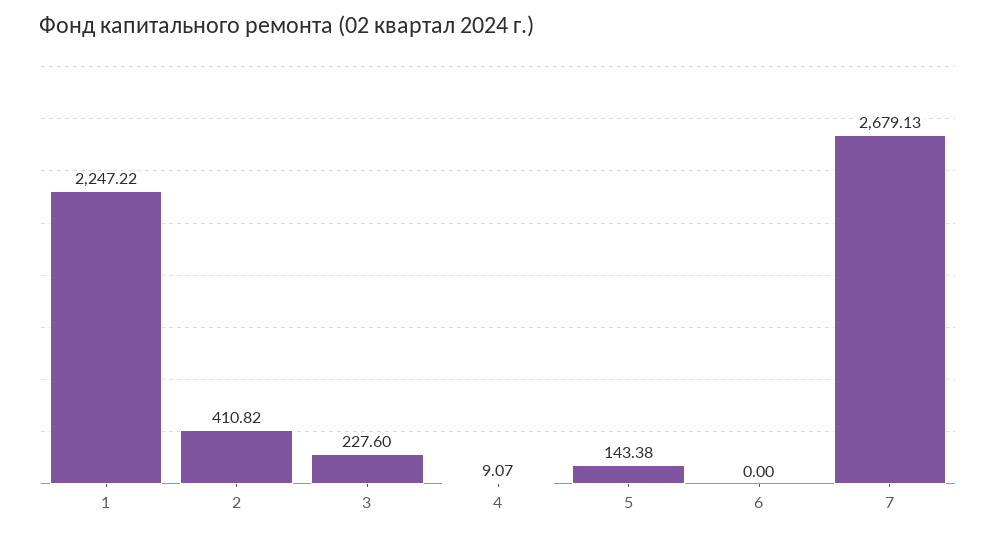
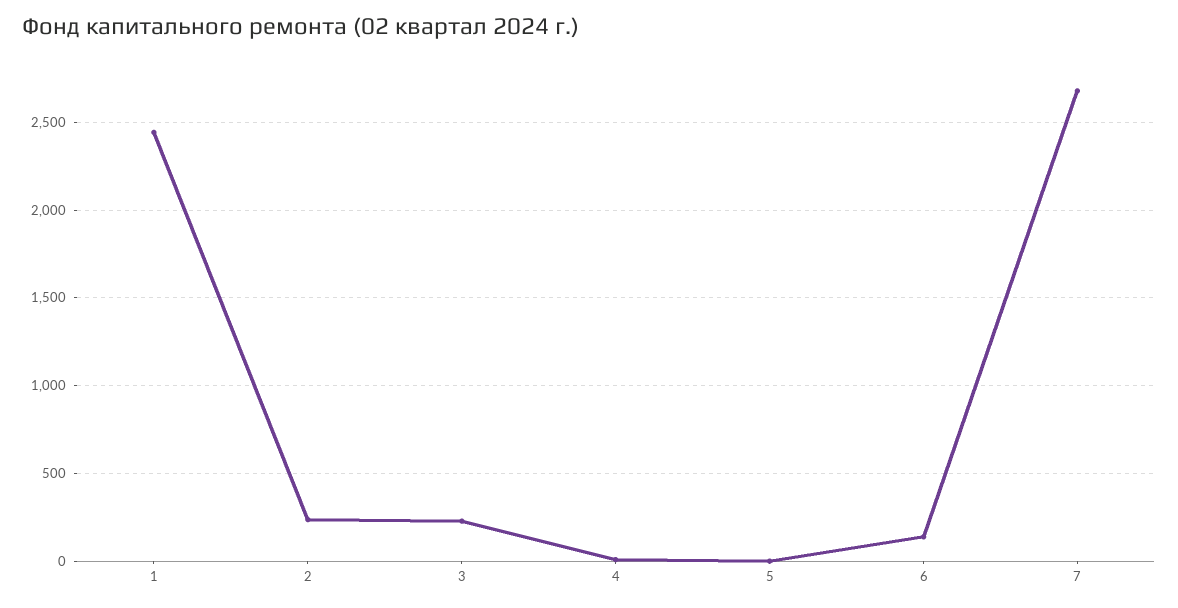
1: 2247.22 -> 2450
2: 410.82 -> 250
5: 143.38 -> 0
6: 0 -> 150

